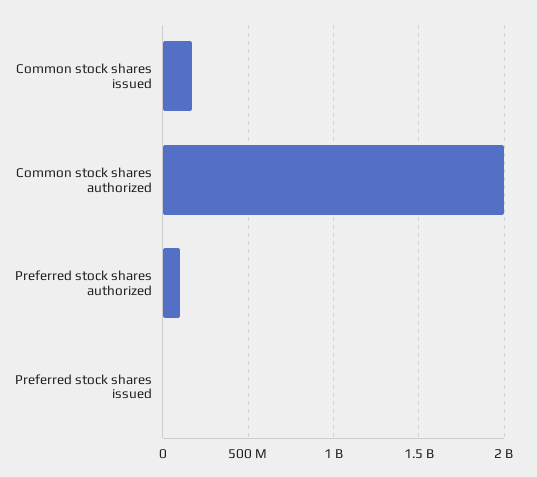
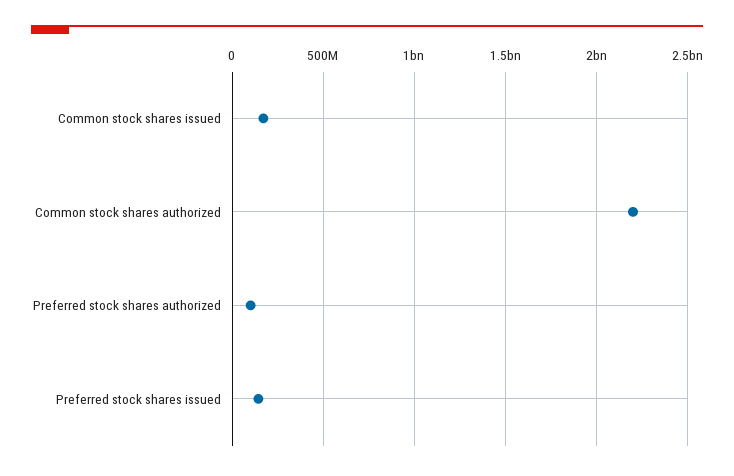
Common stock shares authorized: 2000000000 -> 2200000000
Preferred stock shares issued: 0 -> 150000000

